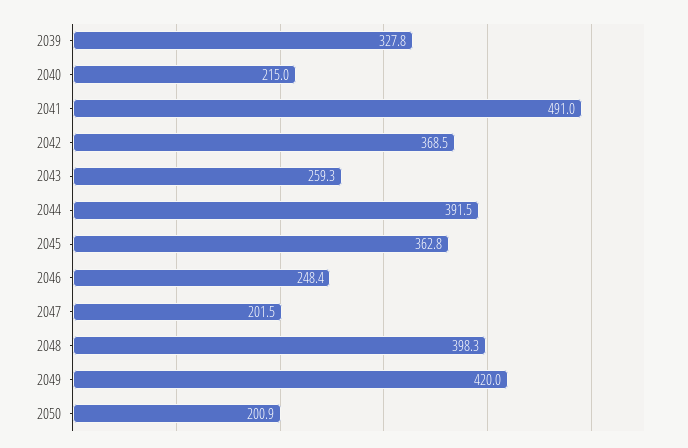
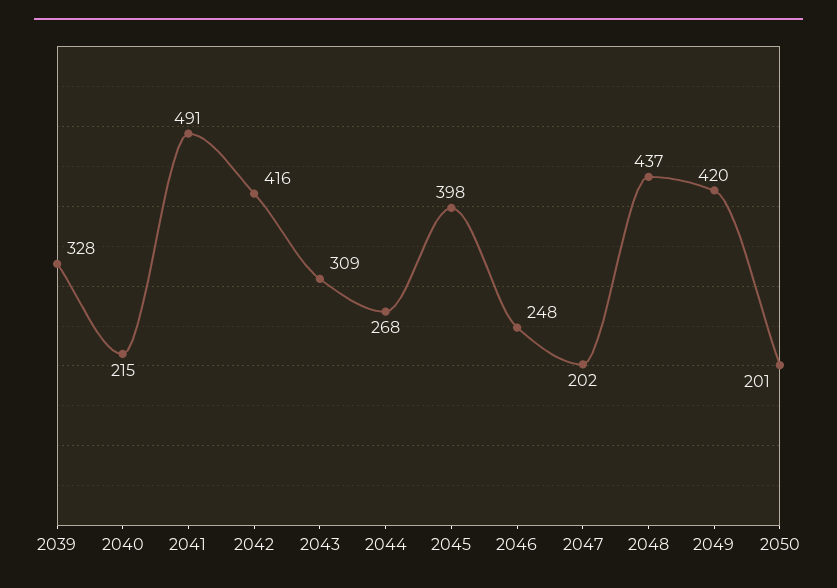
2042: 368.5 -> 416
2043: 259.3 -> 309
2044: 391.5 -> 268
2045: 362.8 -> 398
2048: 398.3 -> 437

